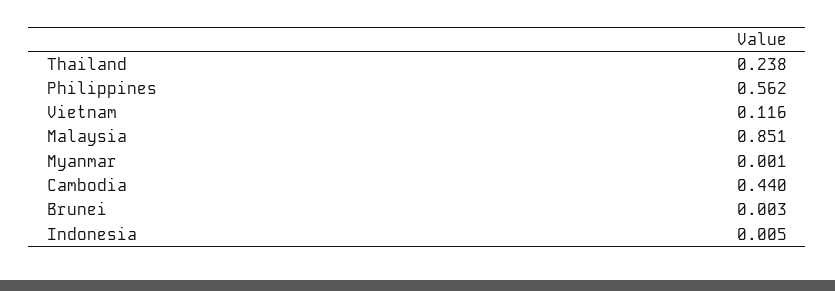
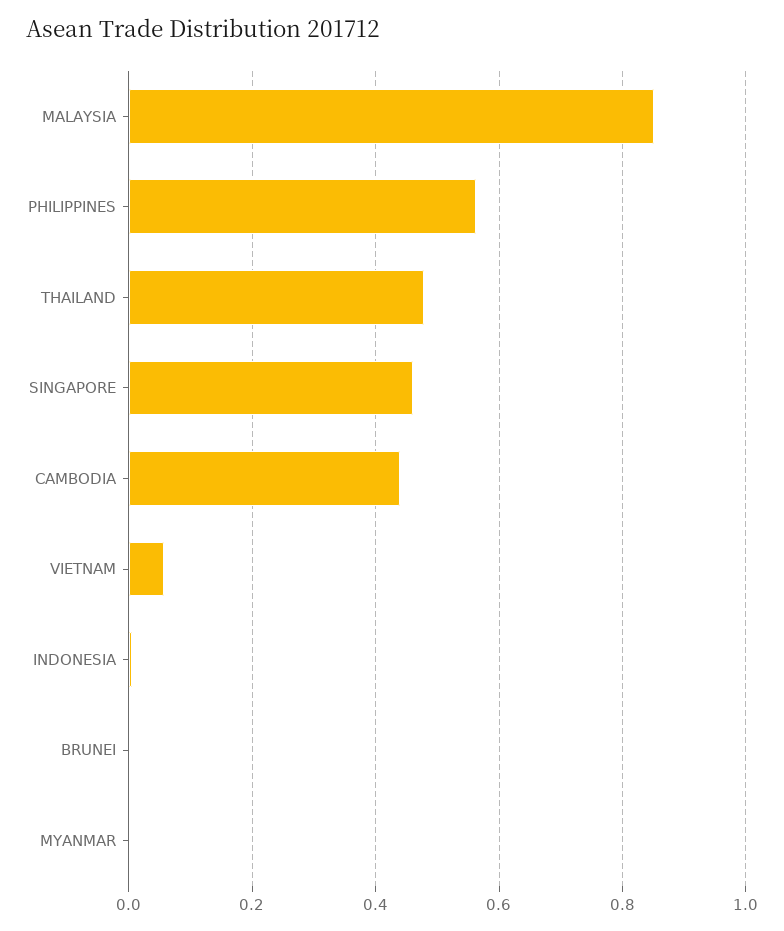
Thailand: 0.238 -> 0.48
Vietnam: 0.116 -> 0.06
SINGAPORE: none -> 0.46

